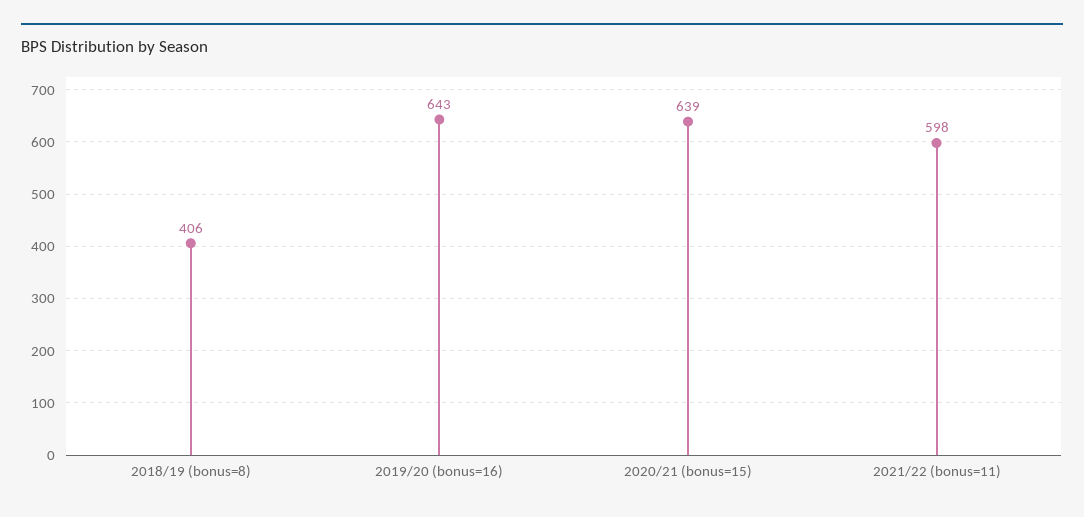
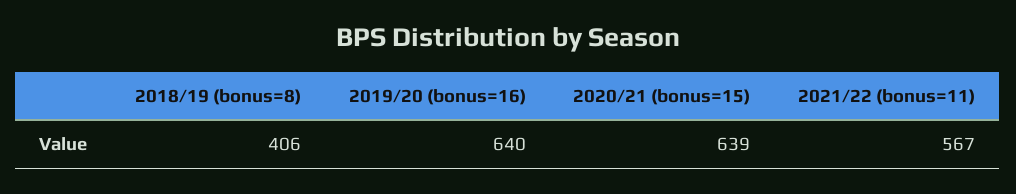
2019/20 (bonus=16): 643 -> 640
2021/22 (bonus=11): 598 -> 567

